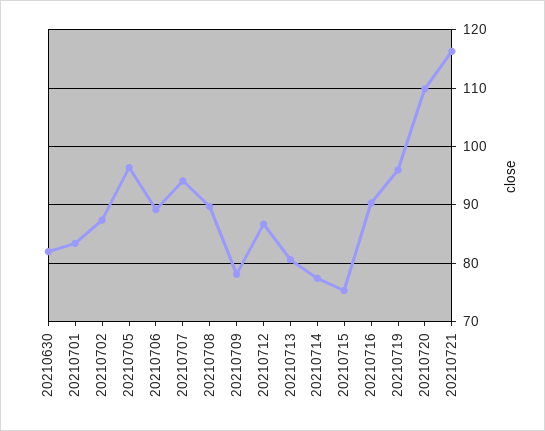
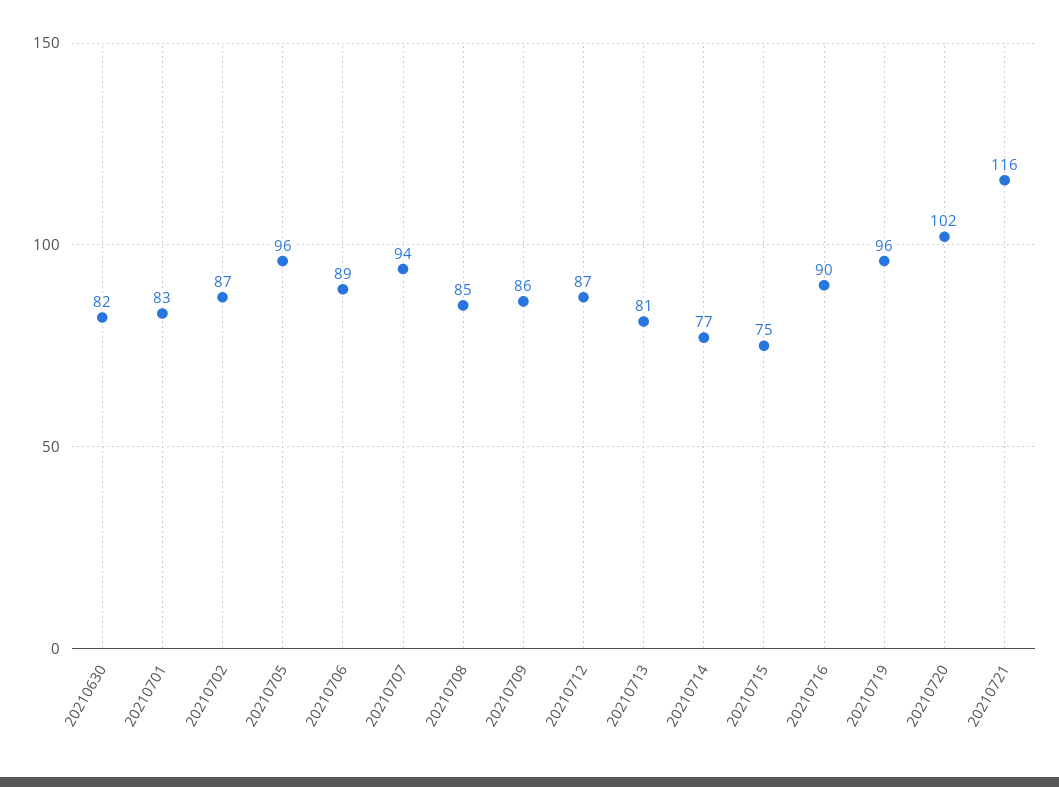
20210708: 90 -> 85
20210709: 78 -> 86
20210720: 110 -> 102

